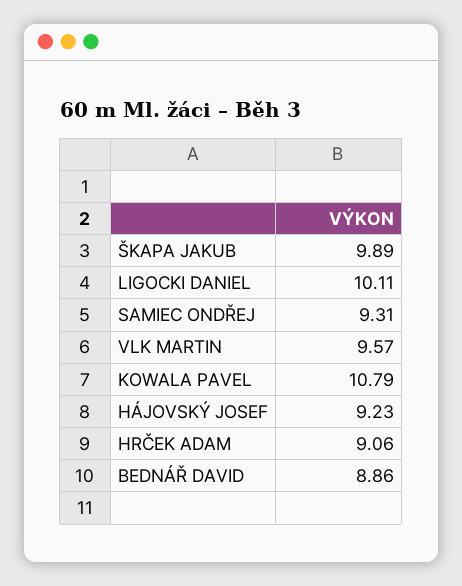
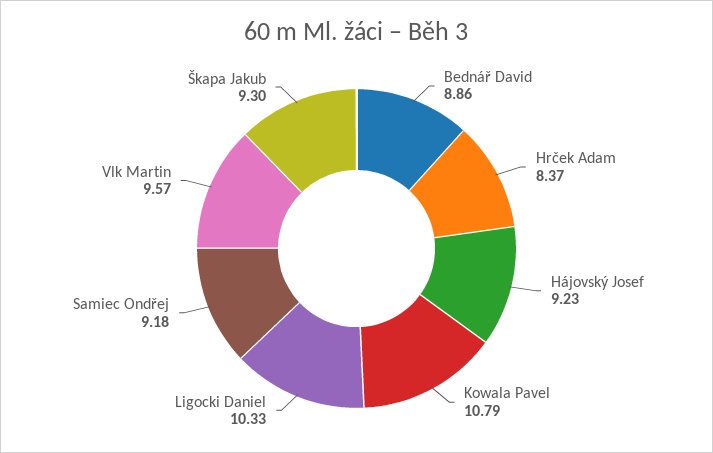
ŠKAPA JAKUB: 9.89 -> 9.3
LIGOCKI DANIEL: 10.11 -> 10.33
SAMIEC ONDŘEJ: 9.31 -> 9.18
HRČEK ADAM: 9.06 -> 8.37

